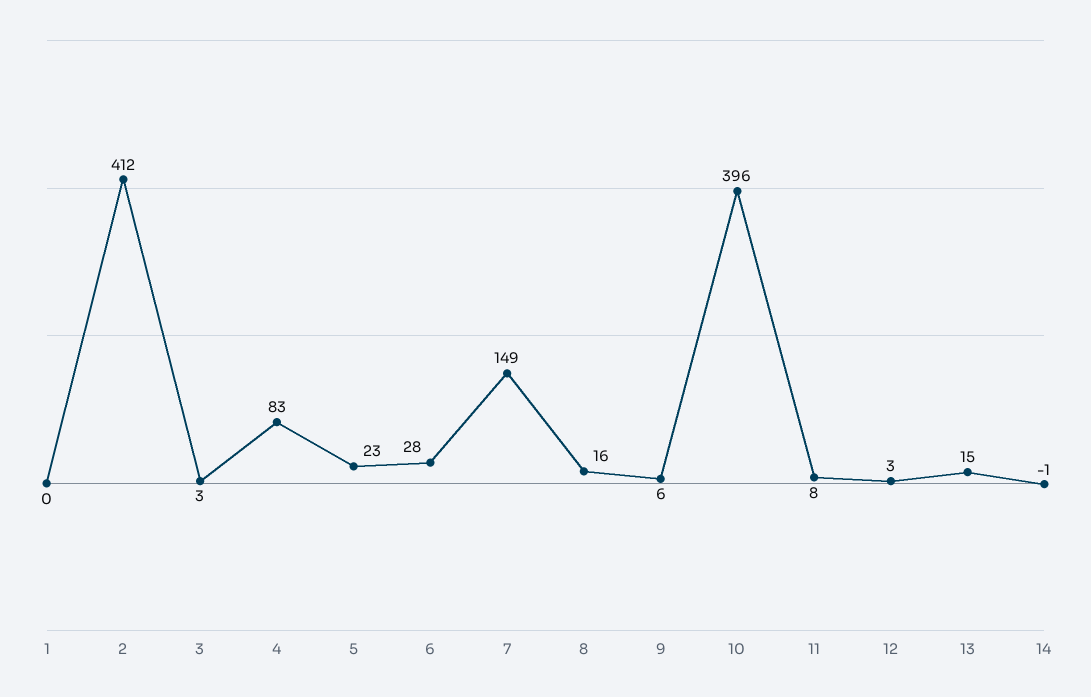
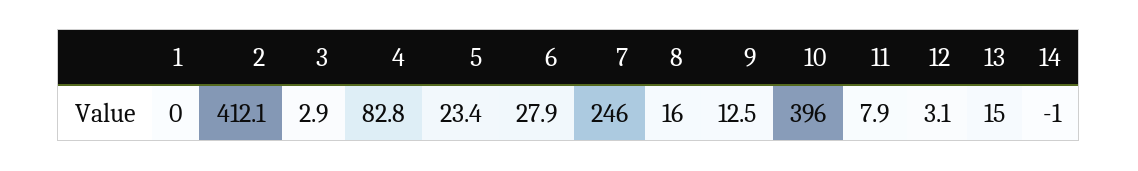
7: 149 -> 246
9: 6 -> 12.5

